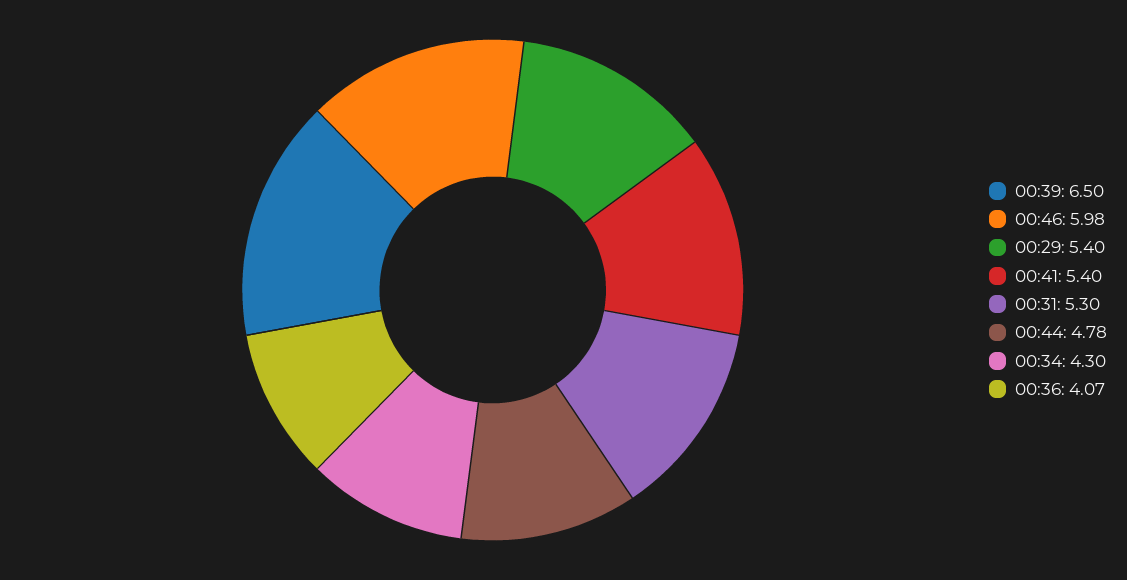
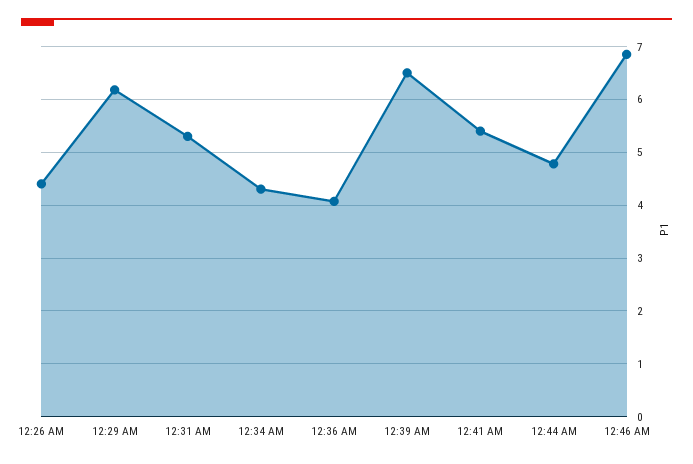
00:46: 5.98 -> 6.8
00:29: 5.4 -> 6.2
12:26 AM: none -> 4.4

